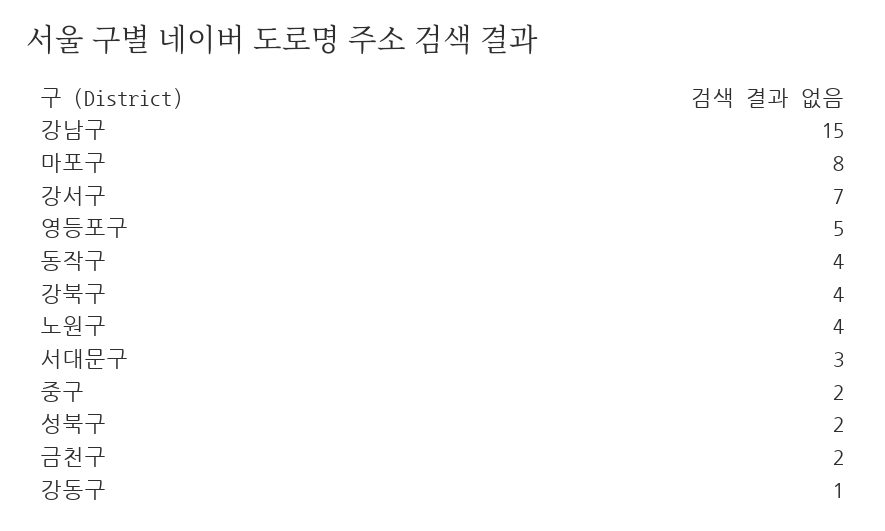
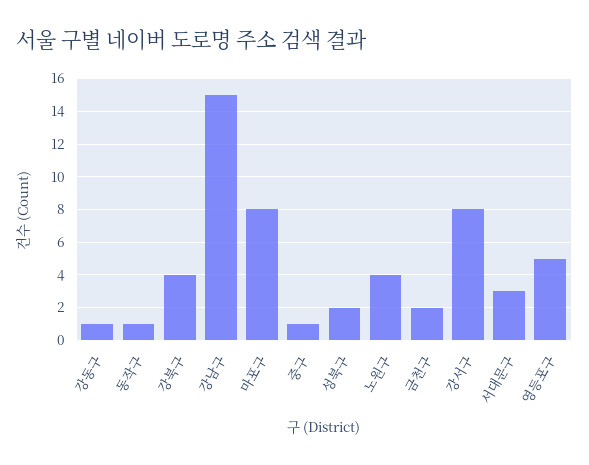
강서구: 7 -> 8
동작구: 4 -> 1
중구: 2 -> 1

